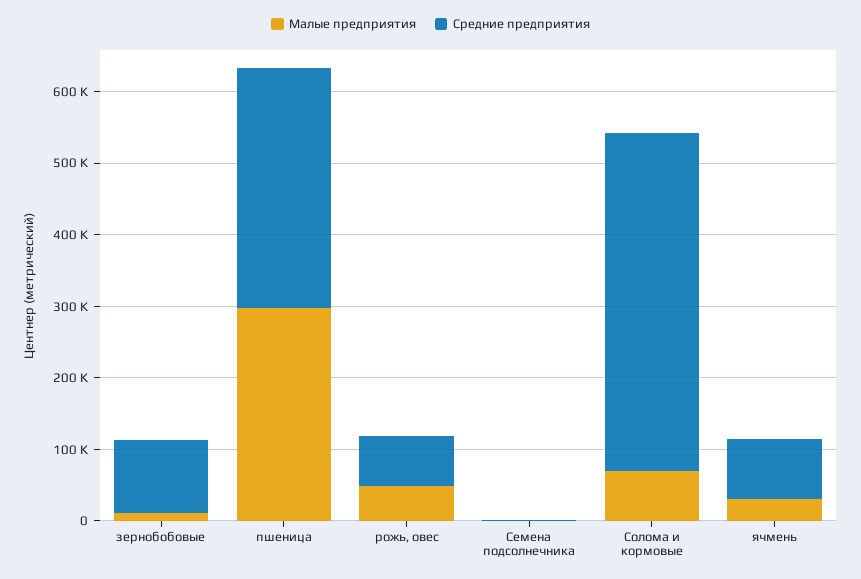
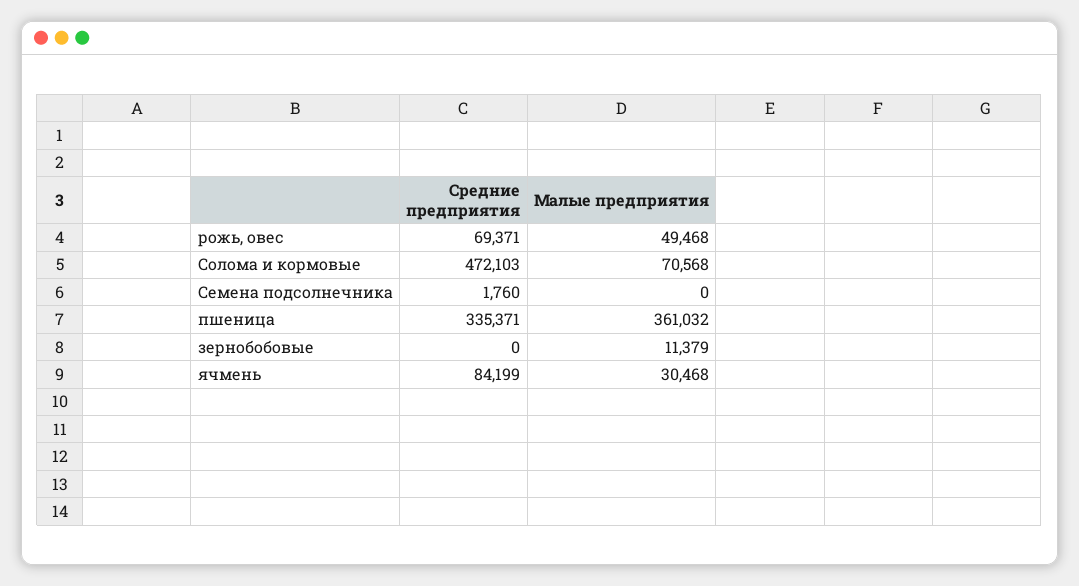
Средние предприятия, зернобобовые: 100000 -> 0
Малые предприятия, пшеница: 300000 -> 361032

